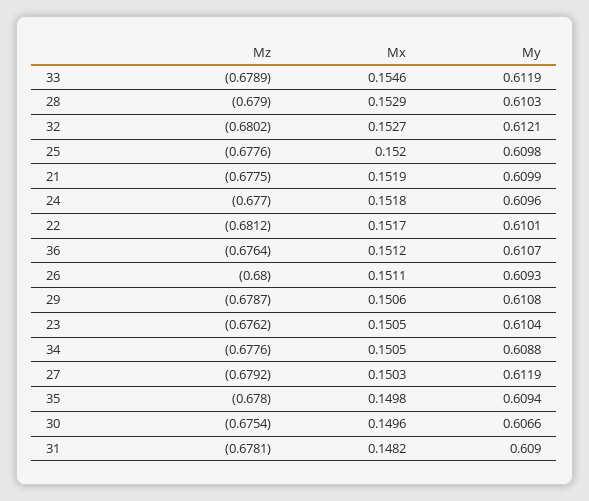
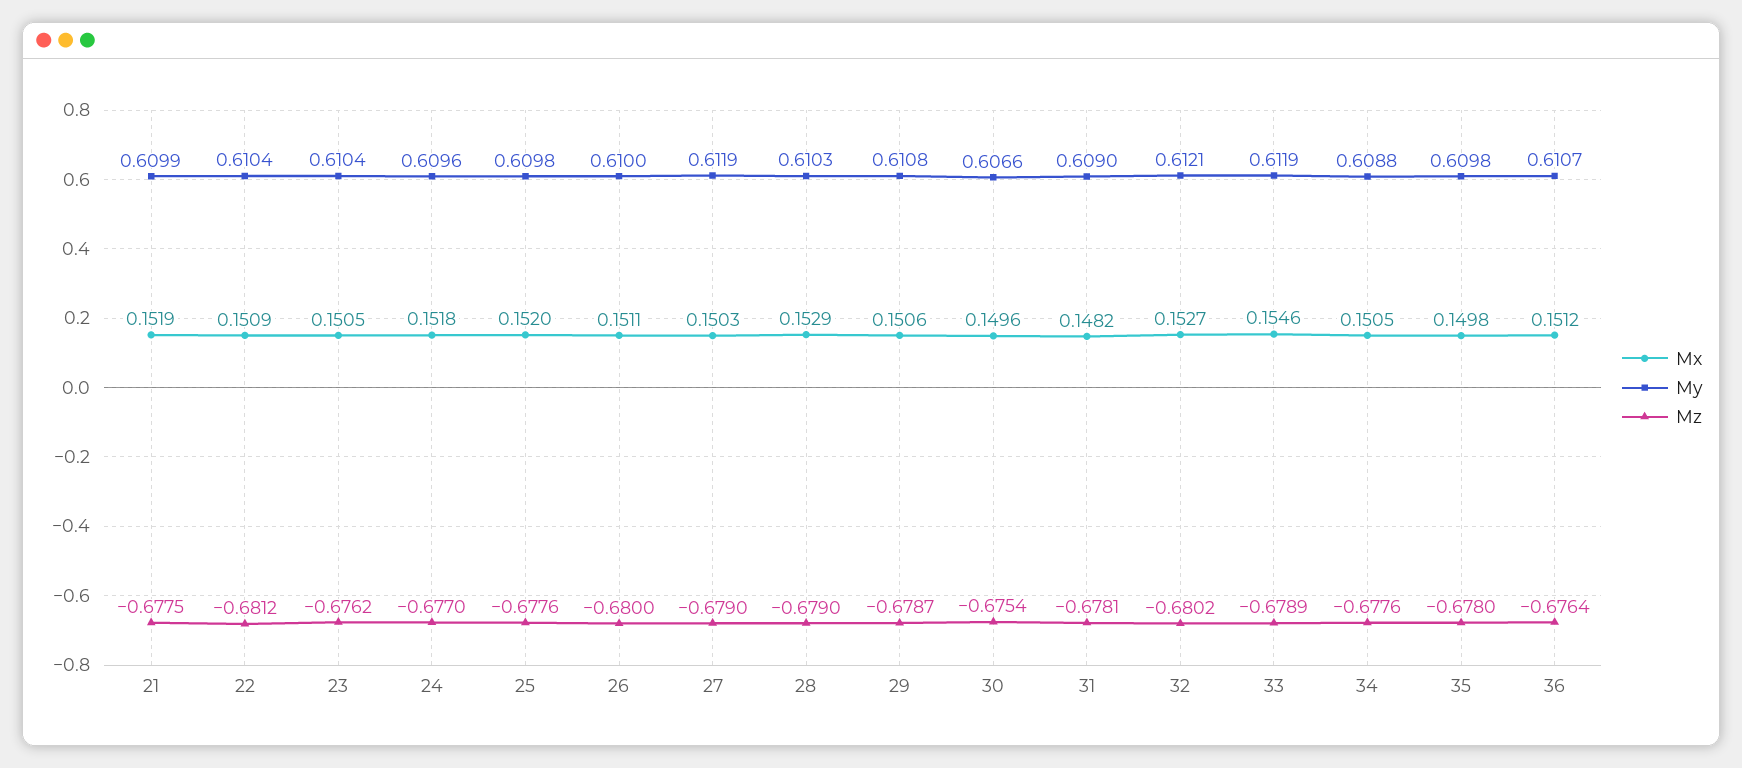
Mx, 22: 0.1517 -> 0.1509
My, 22: 0.6101 -> 0.6104
My, 26: 0.6093 -> 0.61
Mz, 27: -0.6792 -> -0.679
My, 35: 0.6094 -> 0.6098

